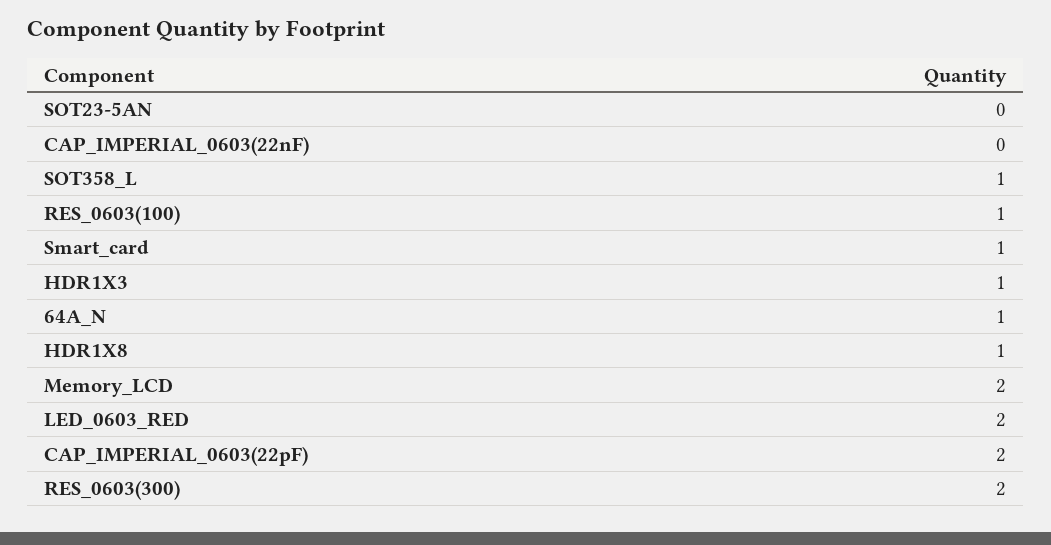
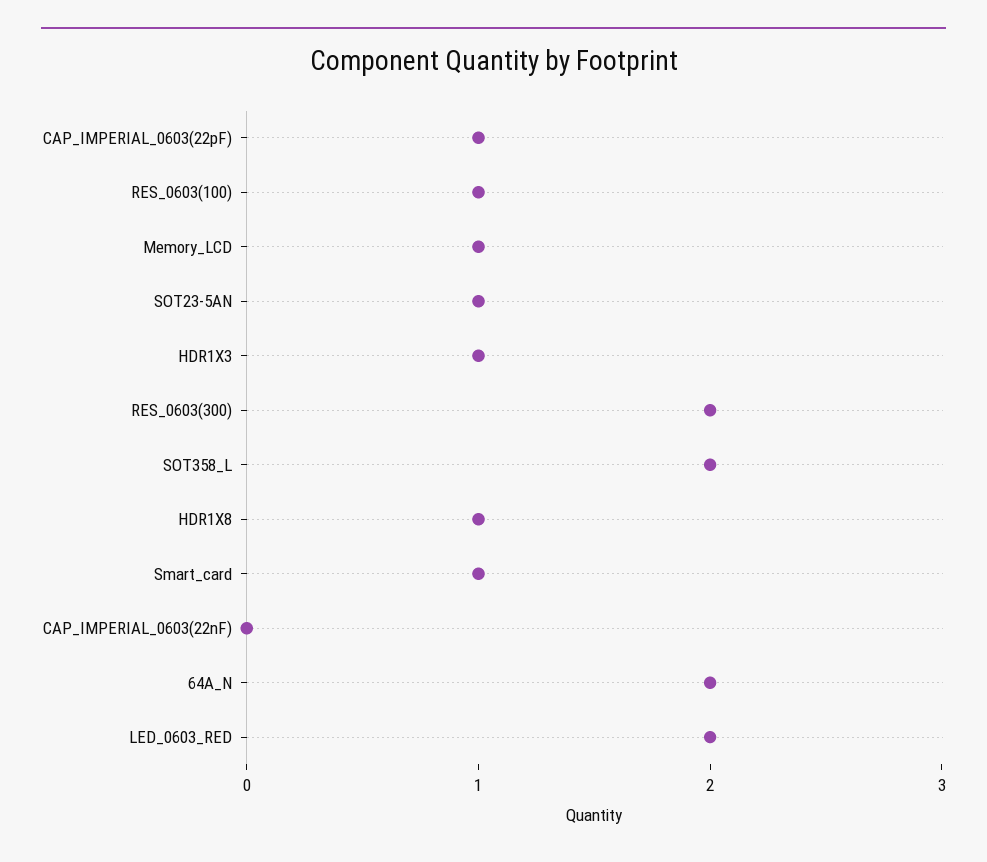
SOT23-5AN: 0 -> 1
SOT358_L: 1 -> 2
64A_N: 1 -> 2
Memory_LCD: 2 -> 1
CAP_IMPERIAL_0603(22pF): 2 -> 1

